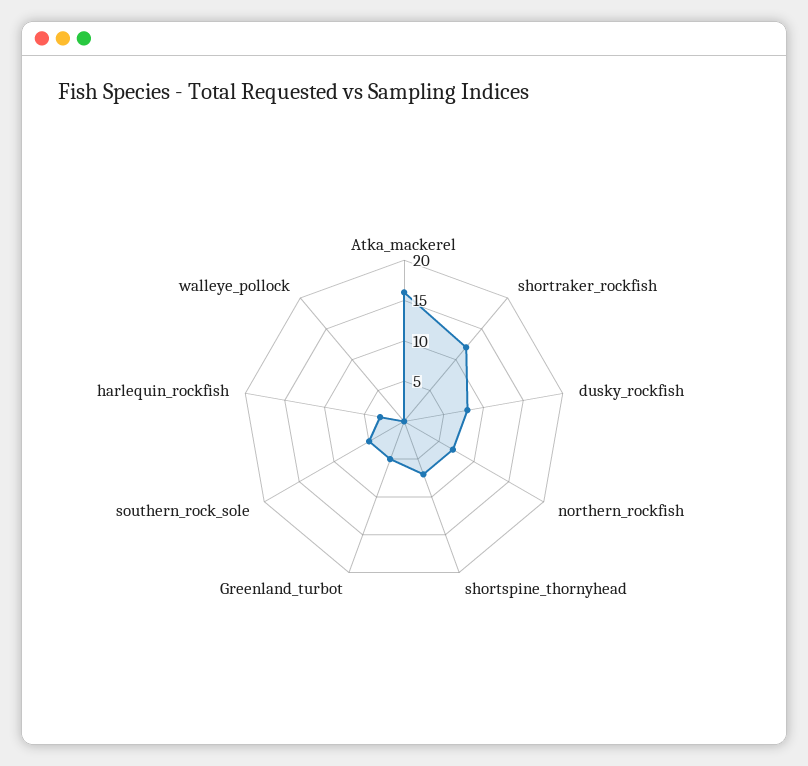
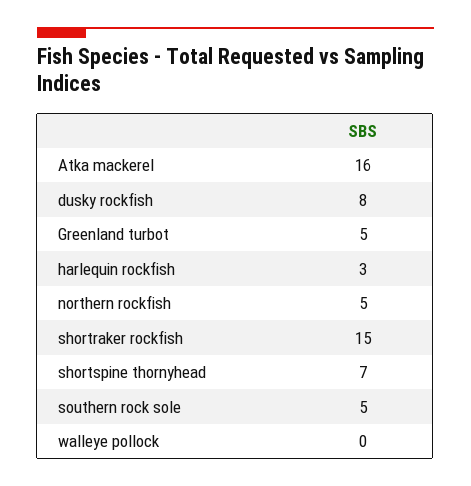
shortraker_rockfish: 12 -> 15
northern_rockfish: 7 -> 5

